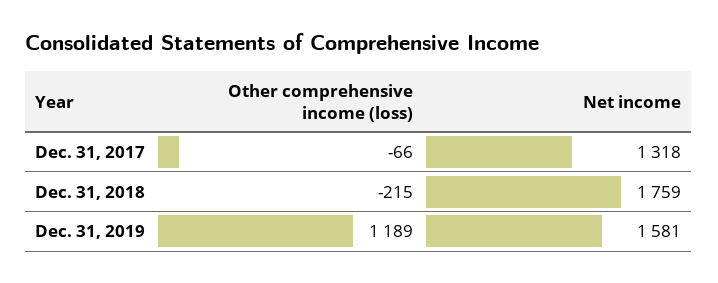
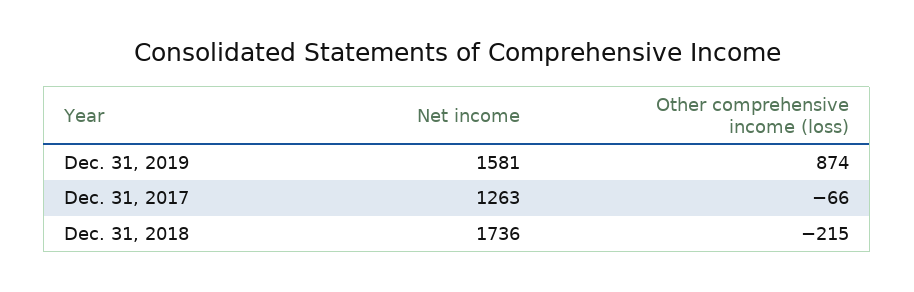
Net income, Dec. 31, 2017: 1318 -> 1263
Net income, Dec. 31, 2018: 1759 -> 1736
Other comprehensive income (loss), Dec. 31, 2019: 1189 -> 874

